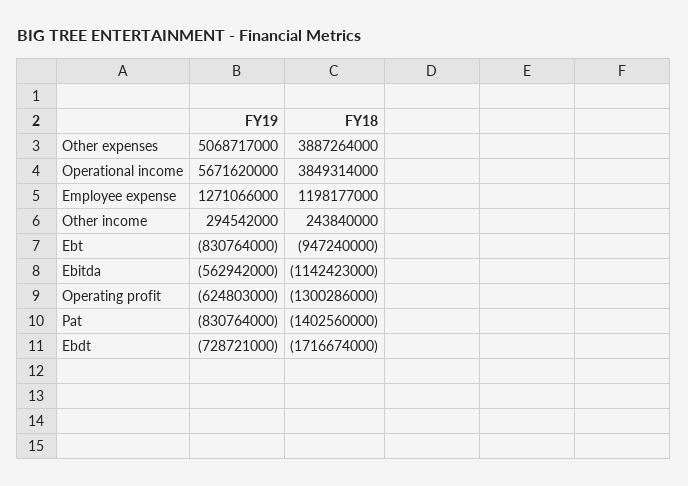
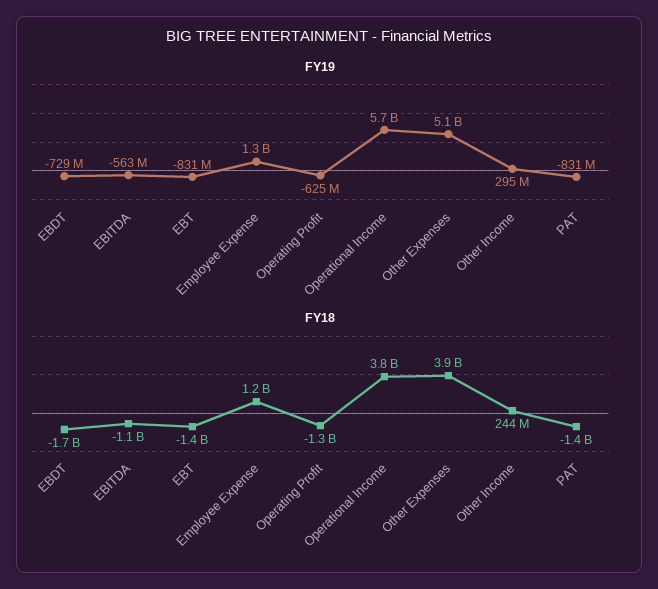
FY18, Ebt: -947240000 -> -1400000000

